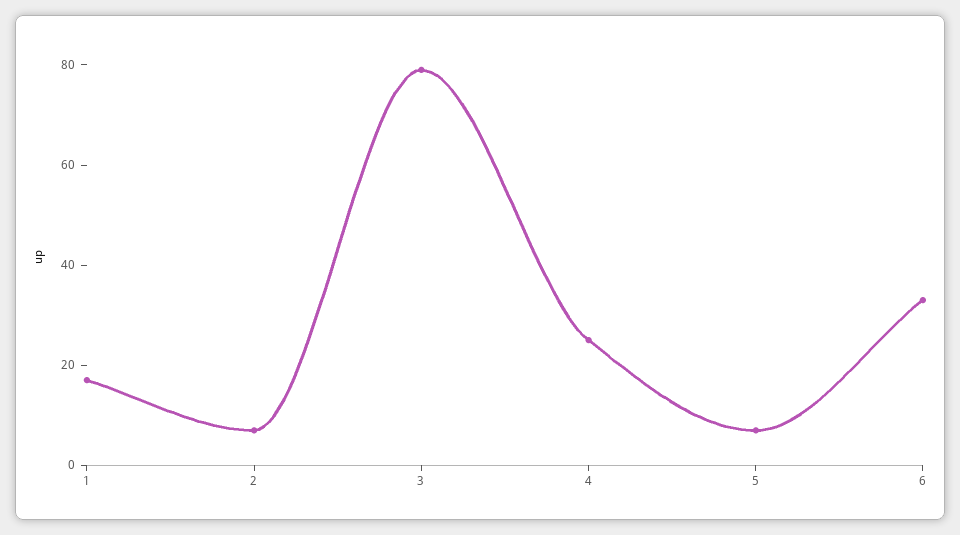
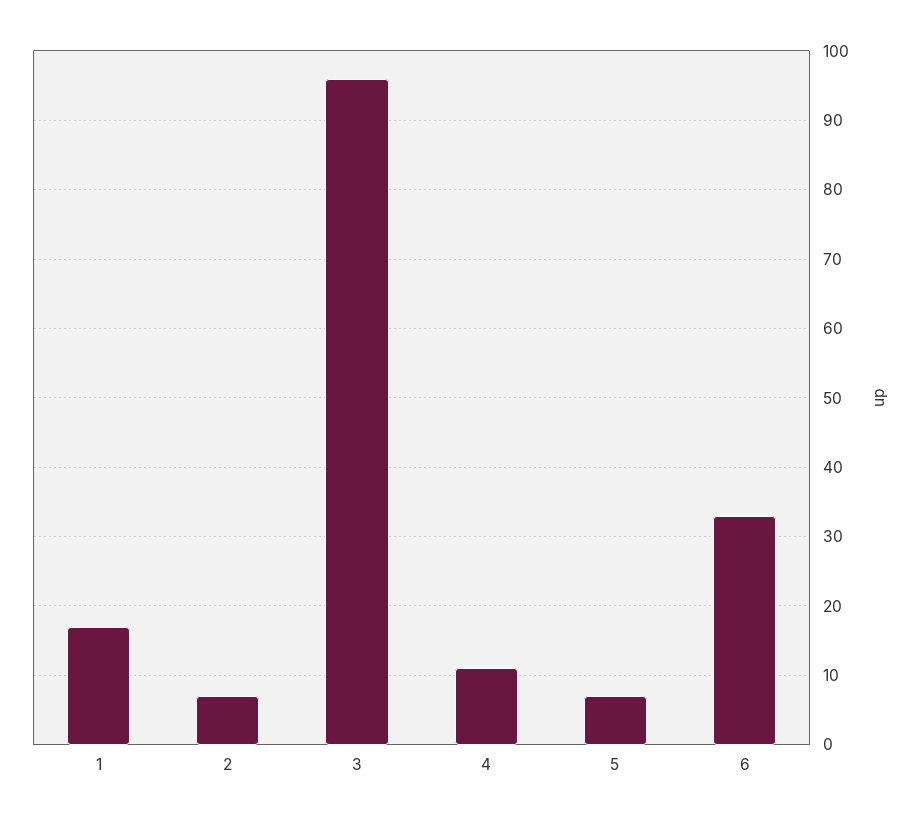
3: 80 -> 96
4: 25 -> 11

